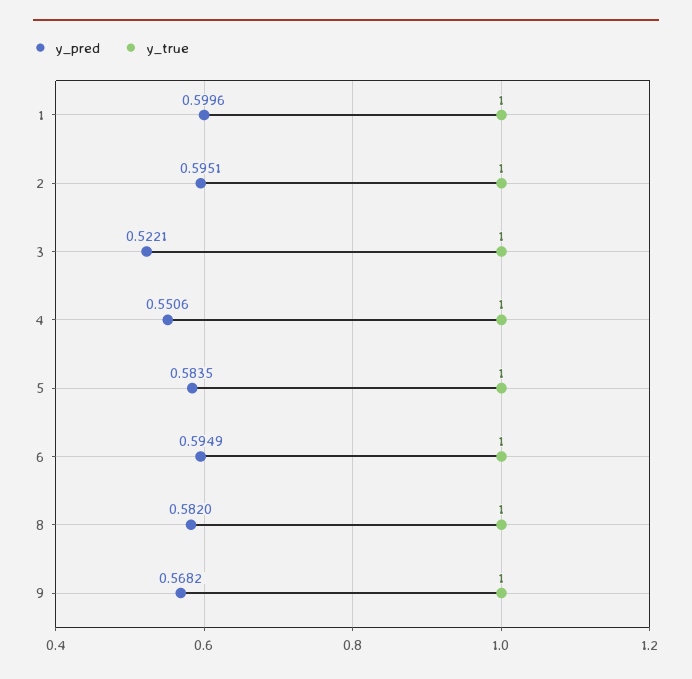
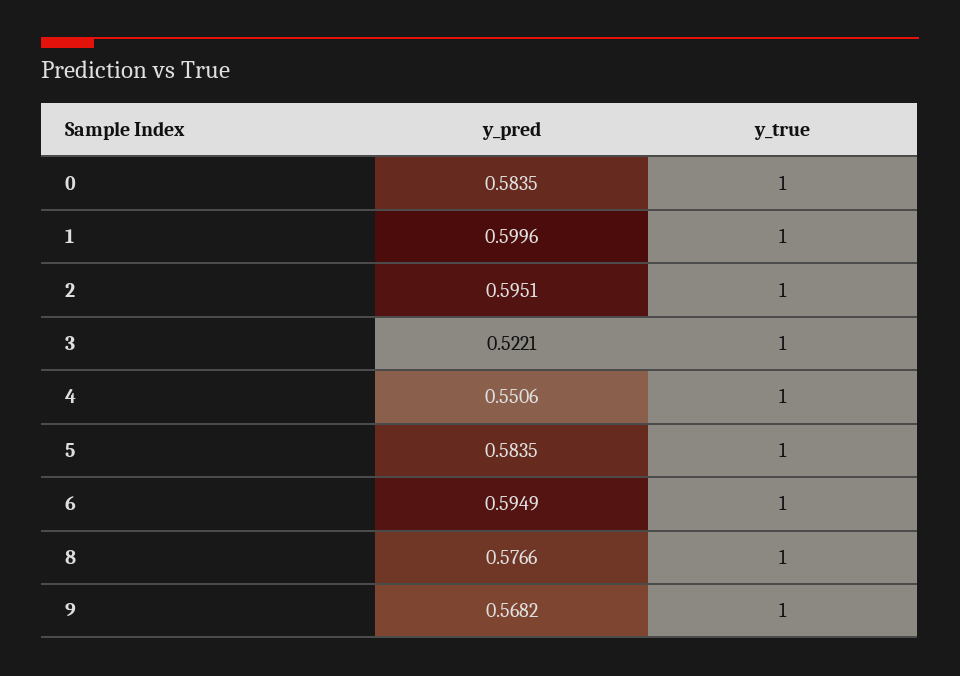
y_pred, 8: 0.582 -> 0.5766
y_pred, 0: none -> 0.5835
y_true, 0: none -> 1

